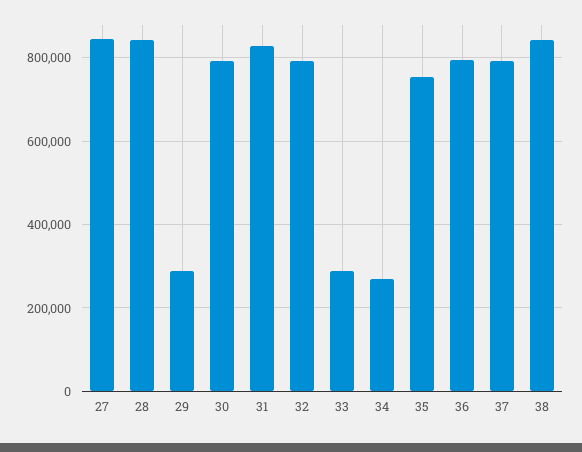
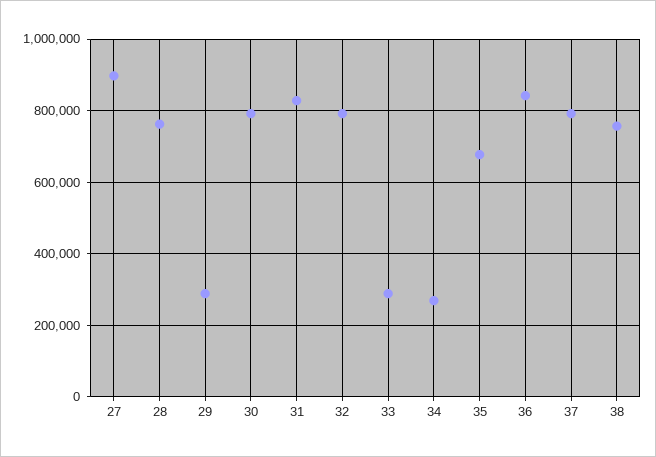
27: 840000 -> 900000
28: 840000 -> 760000
35: 760000 -> 680000
36: 800000 -> 840000
38: 840000 -> 760000

